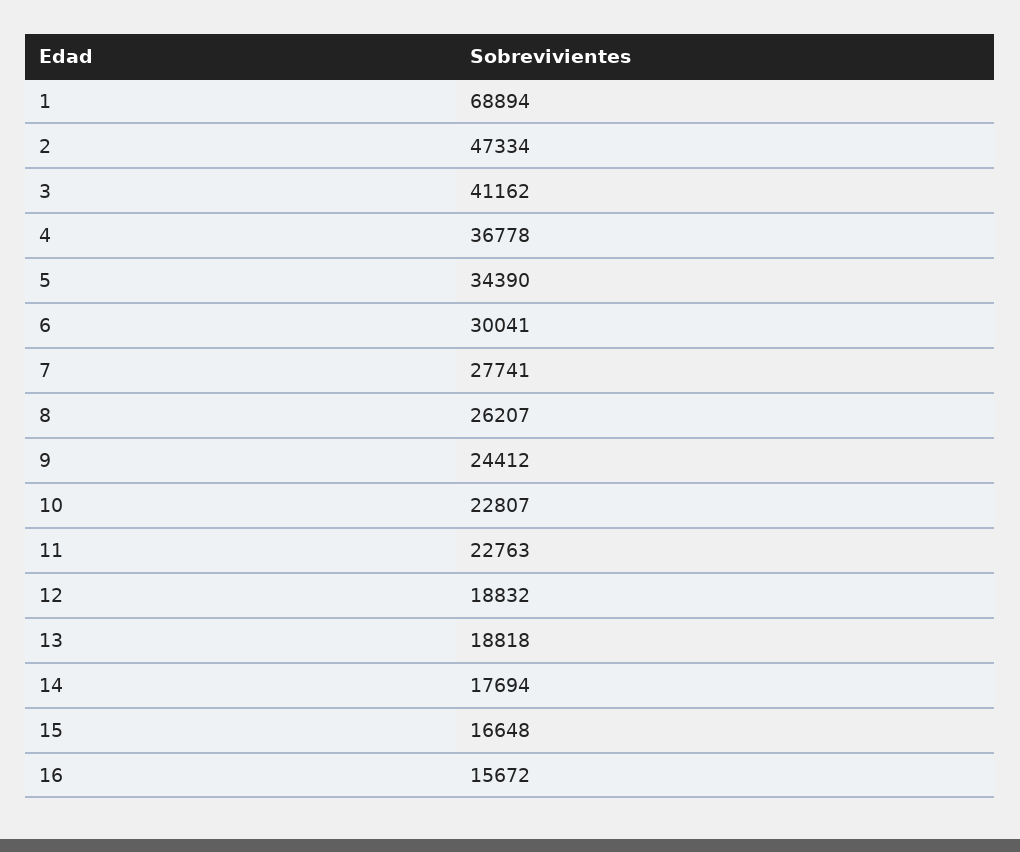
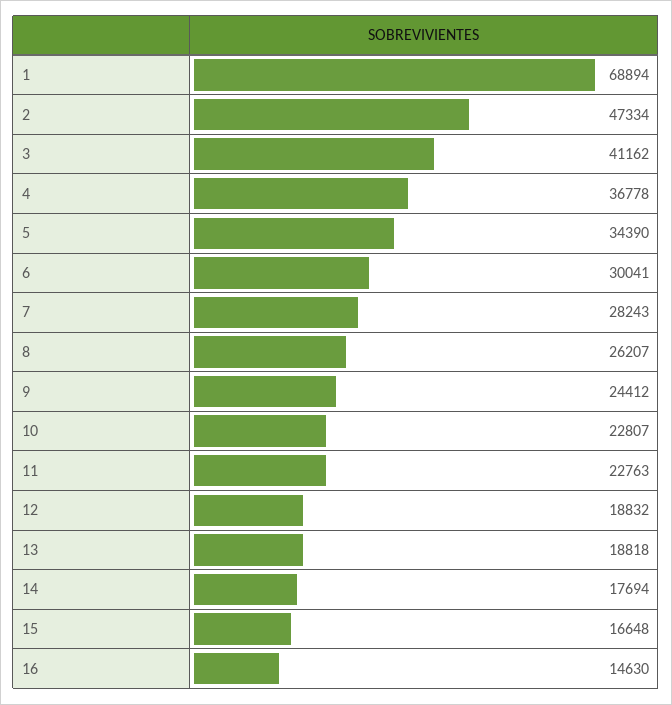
7: 27741 -> 28243
16: 15672 -> 14630

